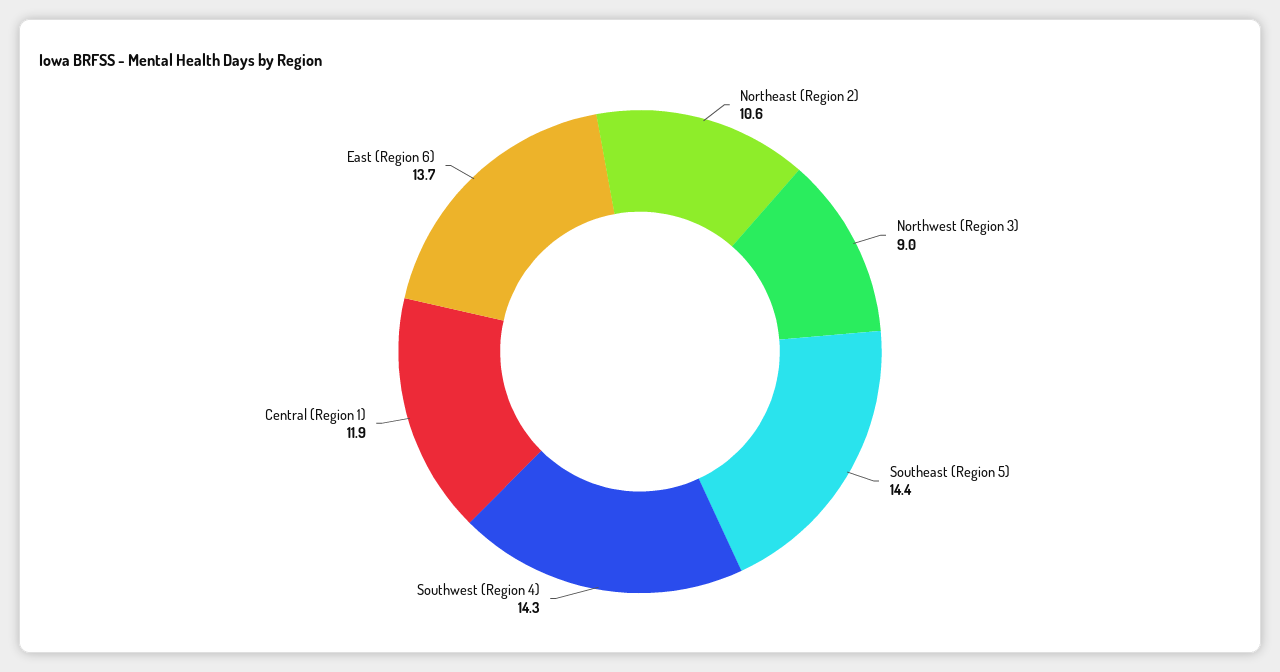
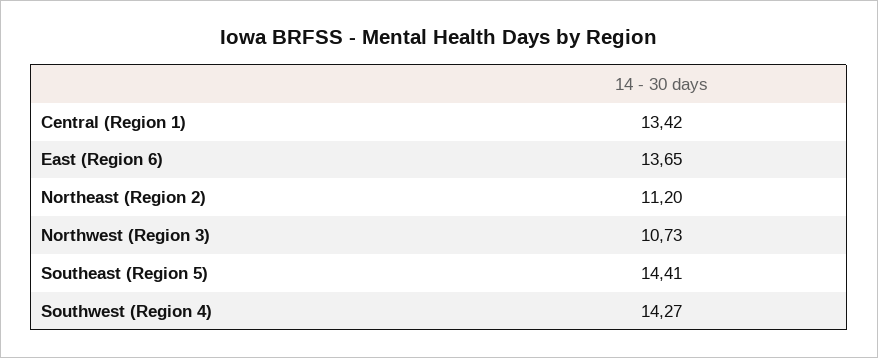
Northeast (Region 2): 10.6 -> 11.2
Northwest (Region 3): 9 -> 10.73
Central (Region 1): 11.9 -> 13.42

